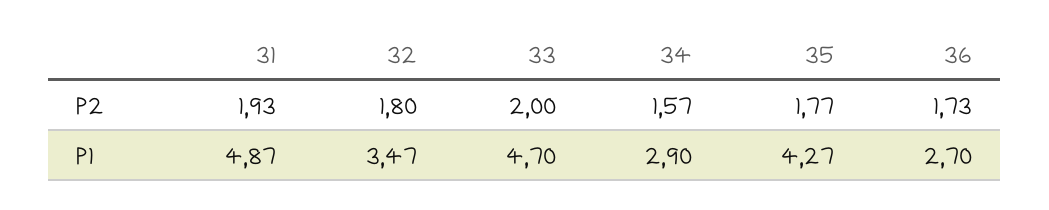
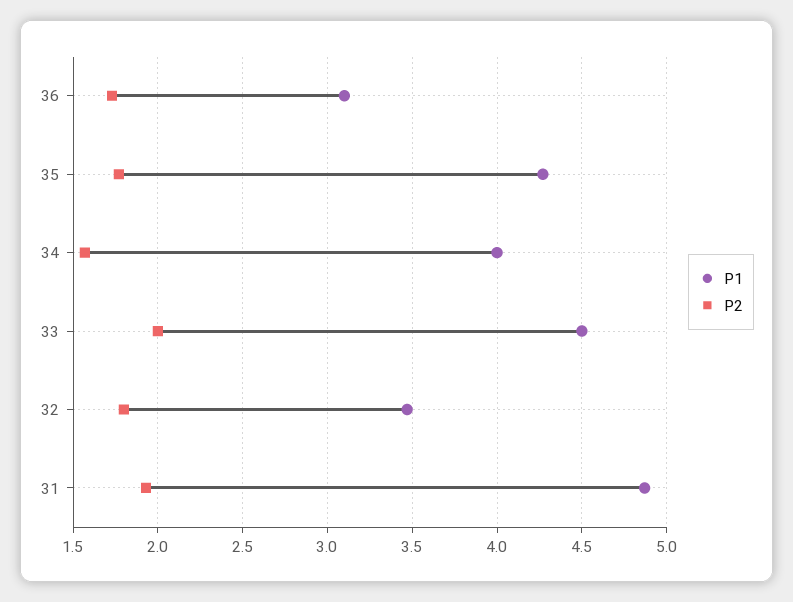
P1, 33: 4.7 -> 4.5
P1, 34: 2.9 -> 4
P1, 36: 2.7 -> 3.1

